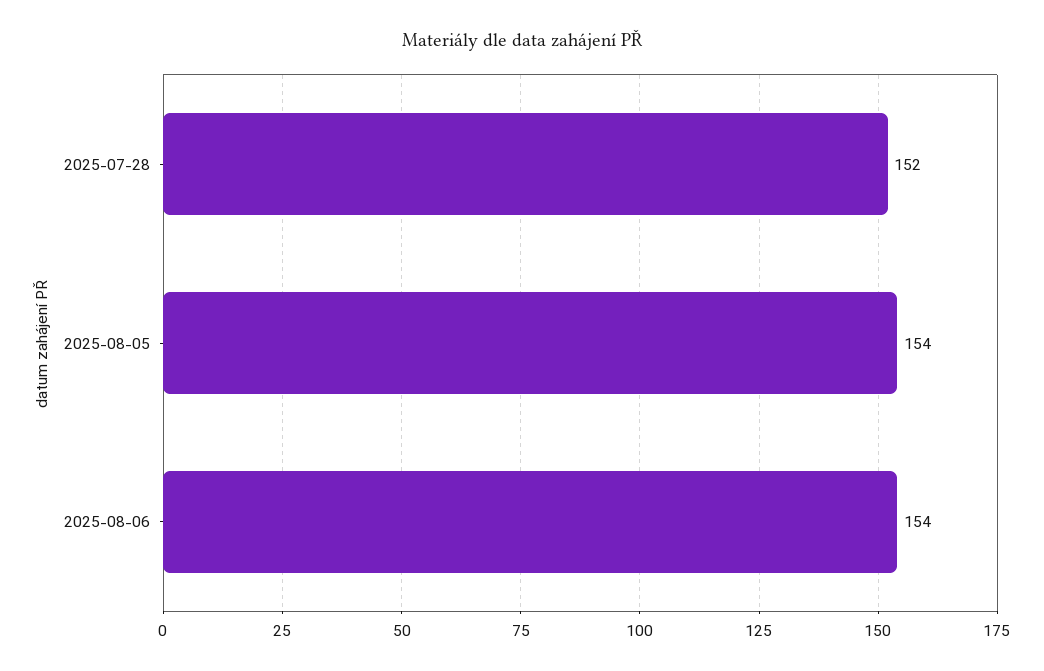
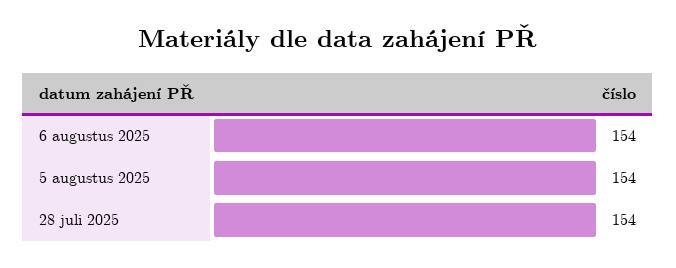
2025-07-28: 152 -> 154

